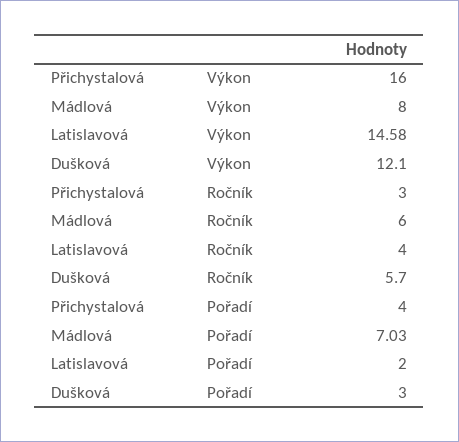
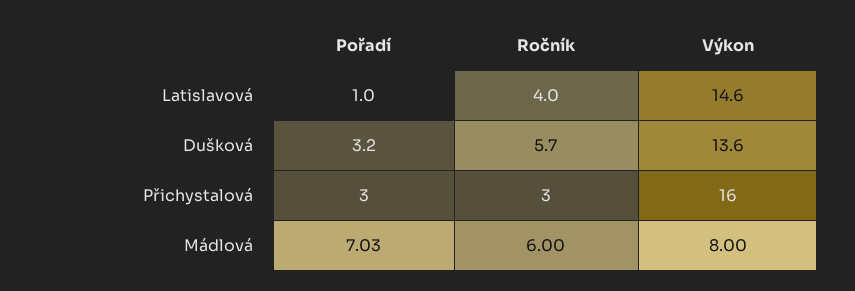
Dušková, Výkon: 12.1 -> 13.6
Přichystalová, Pořadí: 4 -> 3
Latislavová, Pořadí: 2 -> 1
Dušková, Pořadí: 3 -> 3.2

